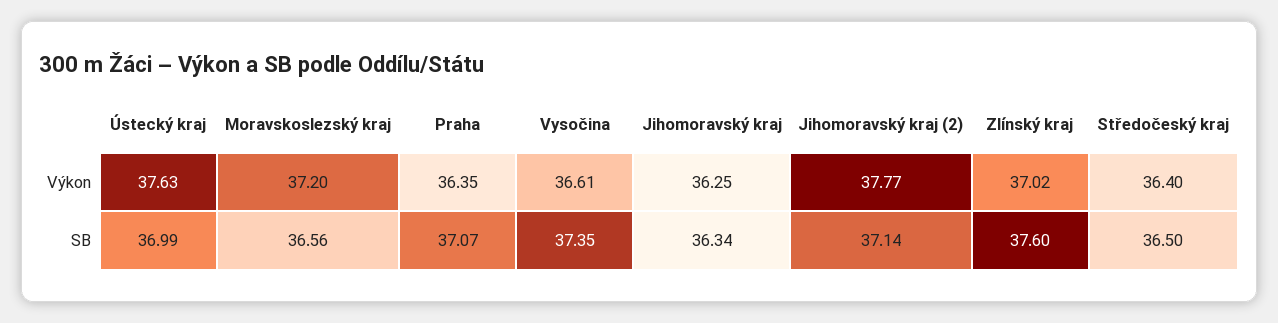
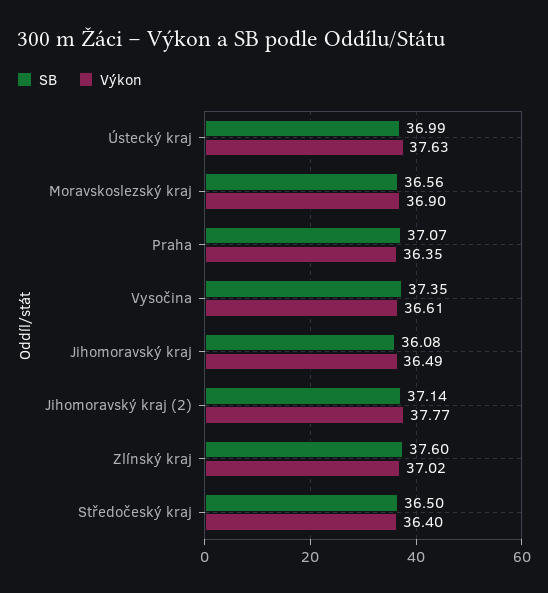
Výkon, Moravskoslezský kraj: 37.2 -> 36.9
Výkon, Jihomoravský kraj: 36.25 -> 36.49
SB, Jihomoravský kraj: 36.34 -> 36.08

